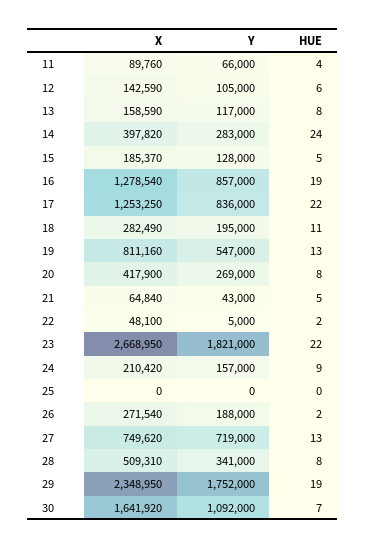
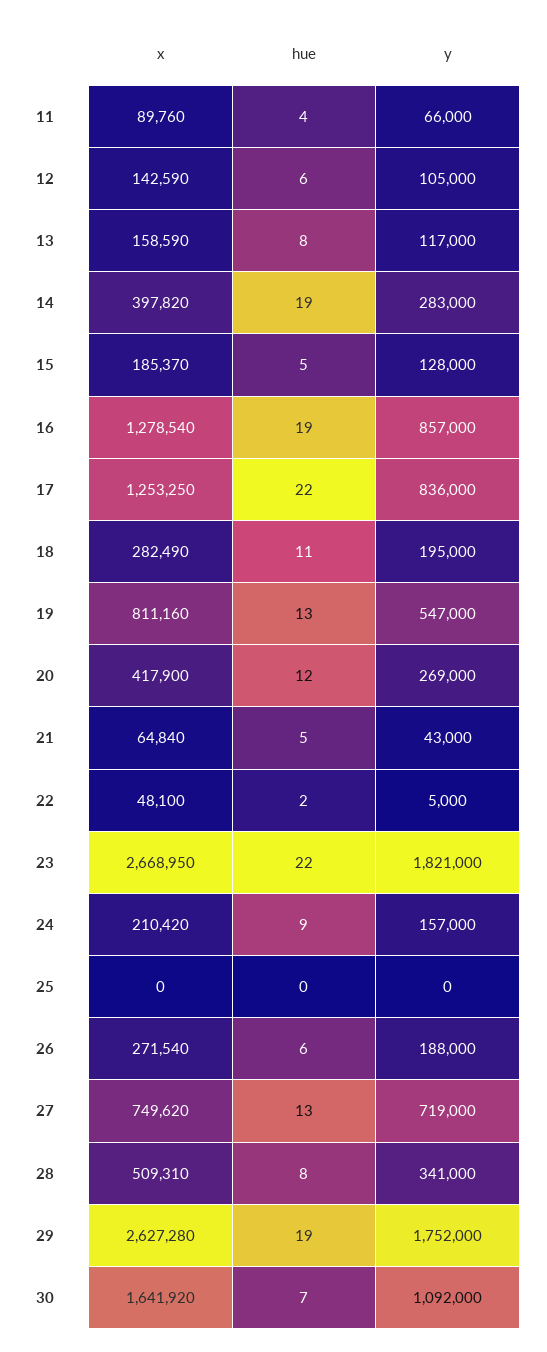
HUE, 14: 24 -> 19
HUE, 20: 8 -> 12
HUE, 26: 2 -> 6
X, 29: 2348950 -> 2627280

